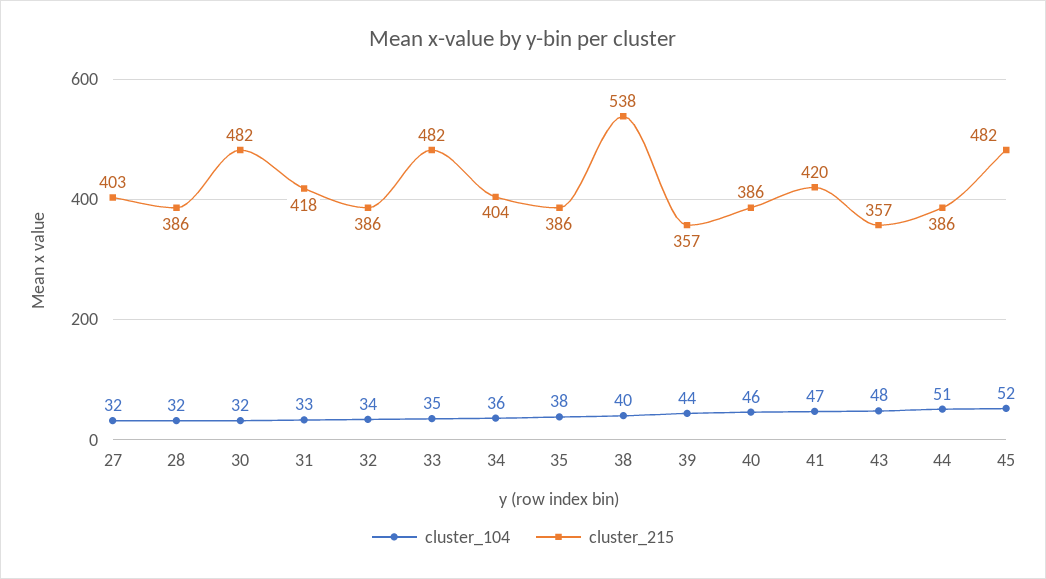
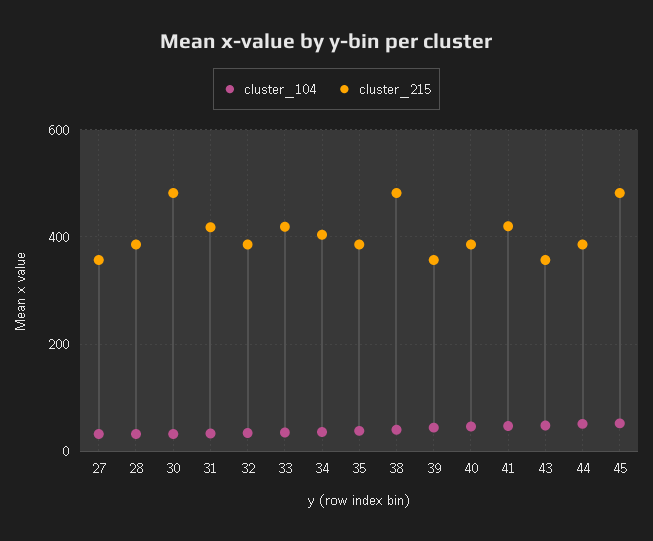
cluster_215, 27: 403 -> 360
cluster_215, 33: 482 -> 420
cluster_215, 38: 538 -> 480

